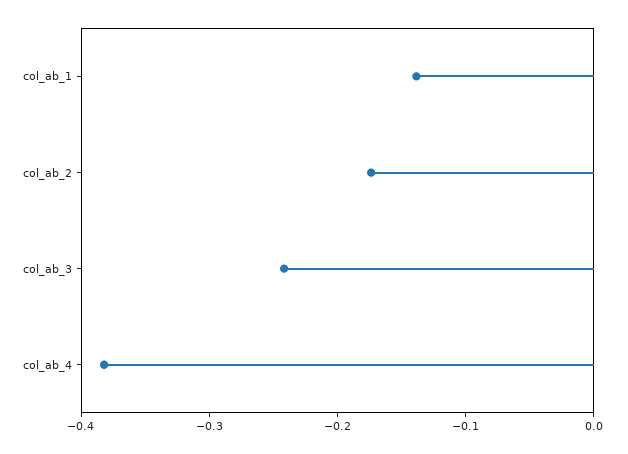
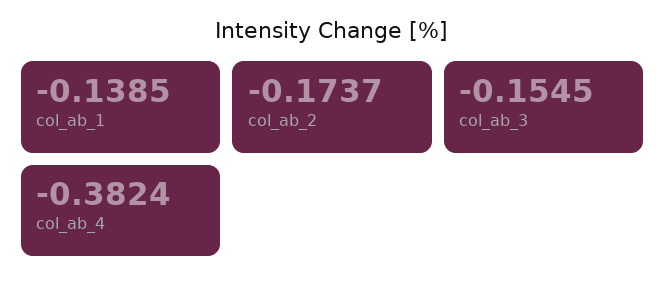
col_ab_3: -0.24 -> -0.1545

